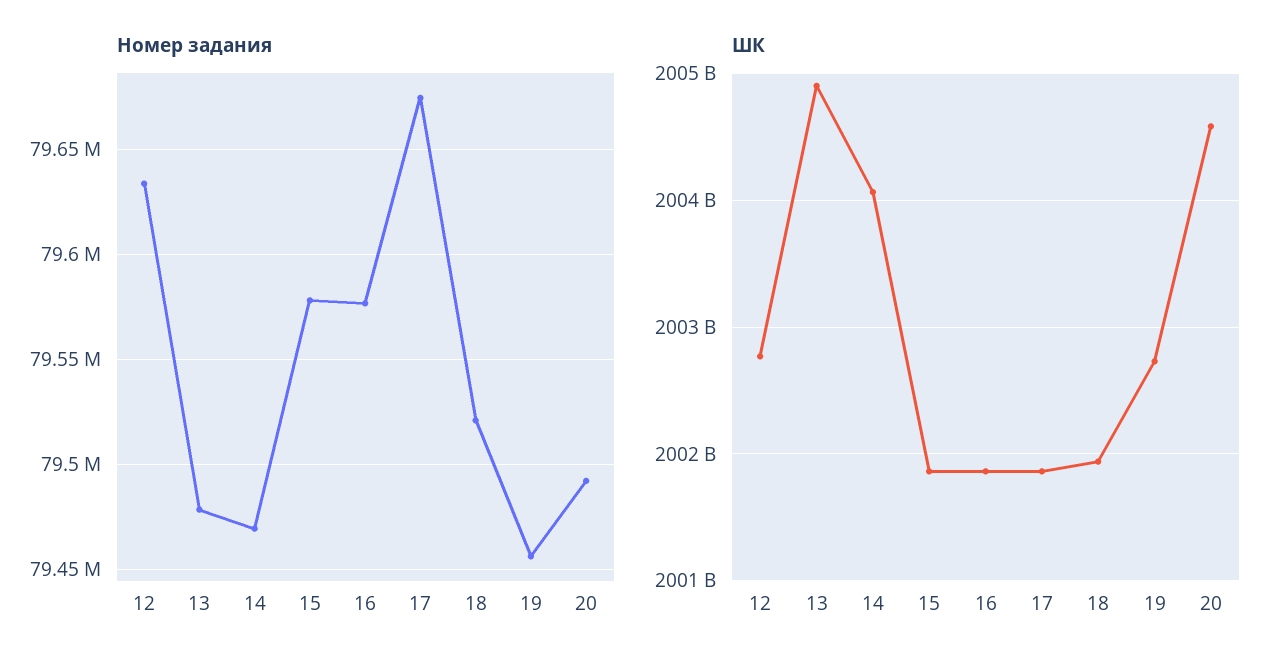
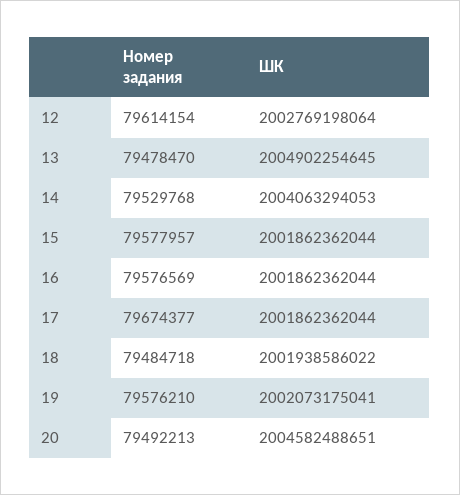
Номер задания, 12: 79635000 -> 79614154
Номер задания, 14: 79470000 -> 79529768
Номер задания, 18: 79520000 -> 79484718
Номер задания, 19: 79455000 -> 79576210
ШК, 19: 2002700000000 -> 2002073175041

